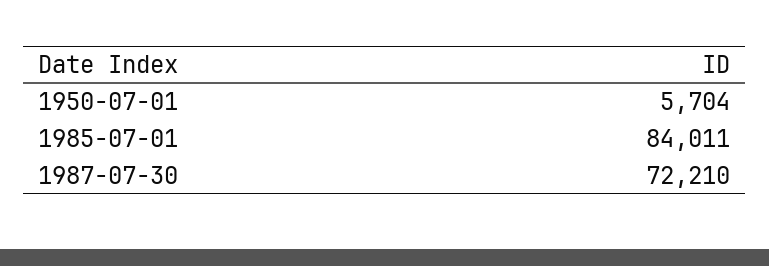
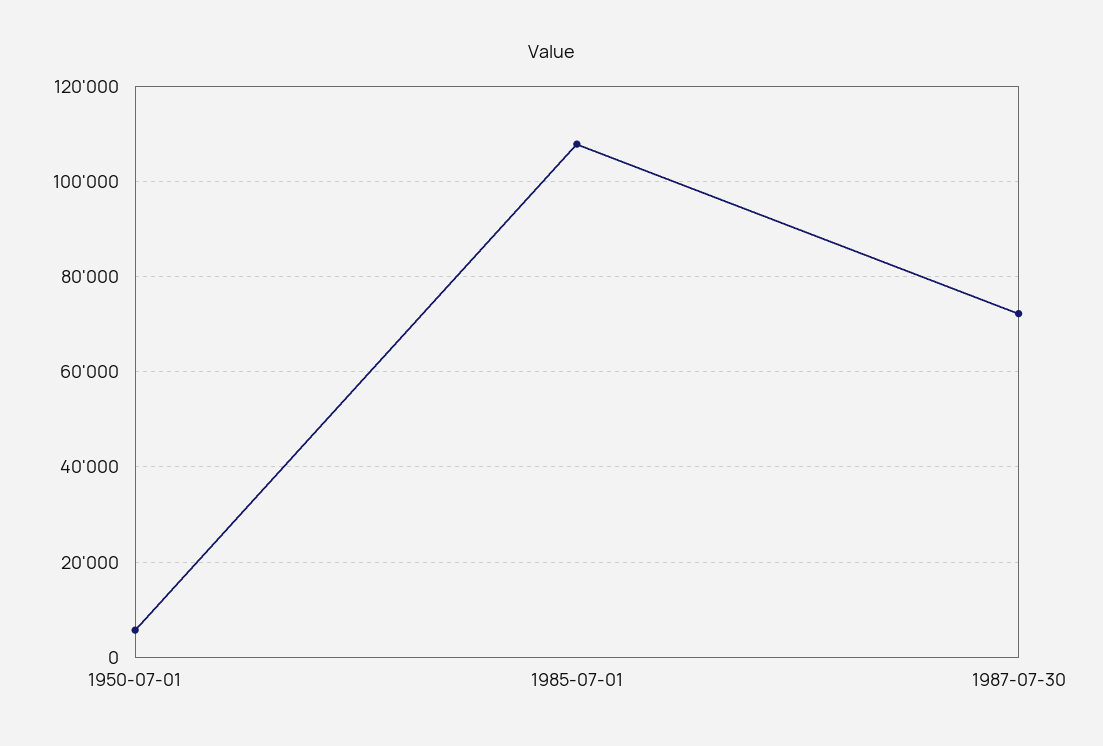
1985-07-01: 84011 -> 108000

